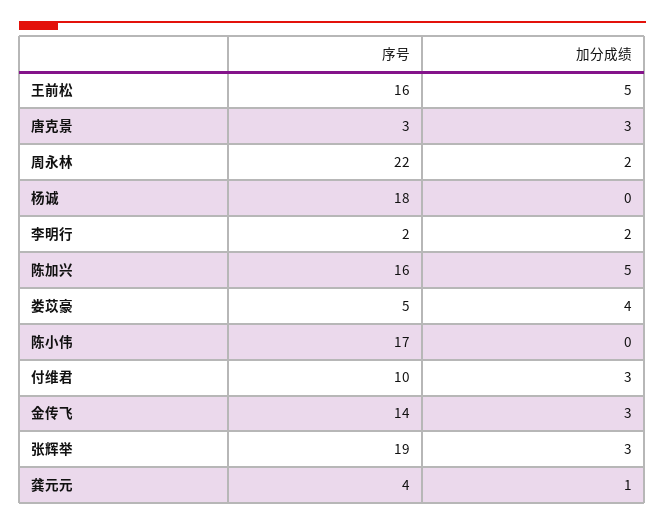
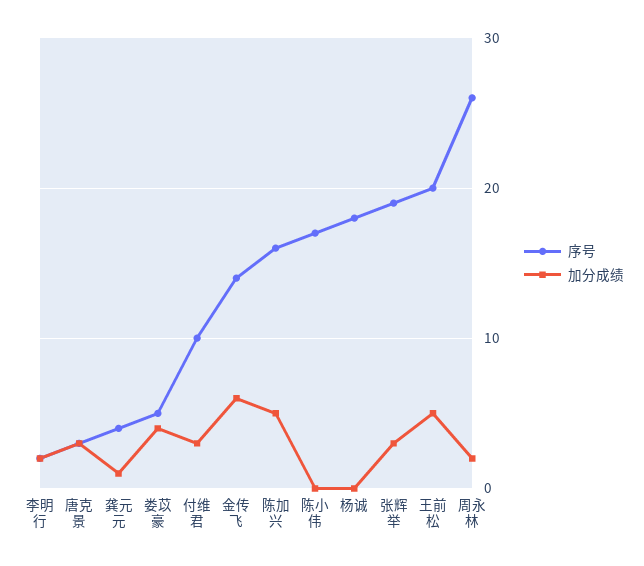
序号, 王前松: 16 -> 20
序号, 周永林: 22 -> 26
加分成绩, 金传飞: 3 -> 6

